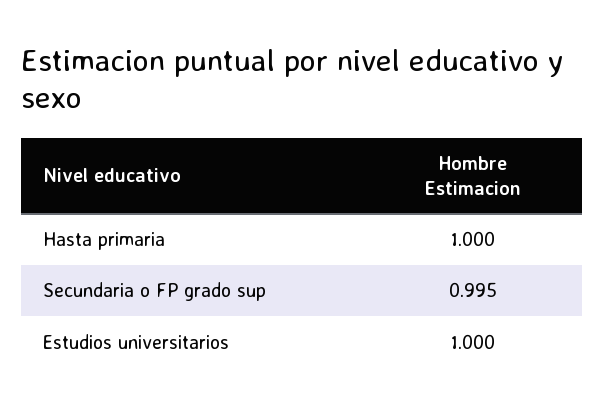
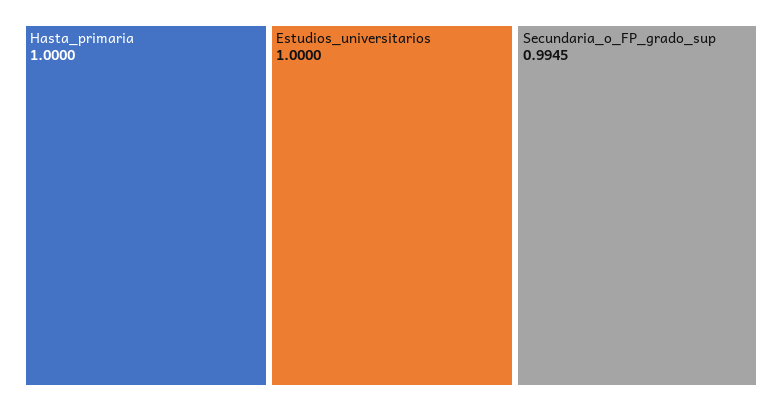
Secundaria o FP grado sup: 0.995 -> 0.9945

